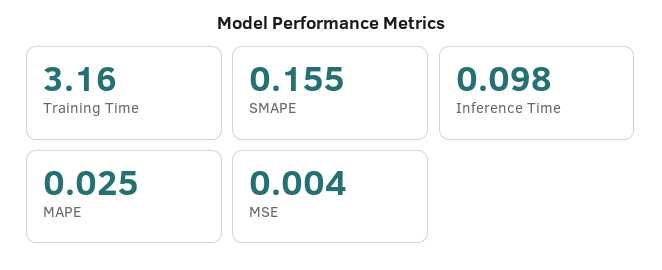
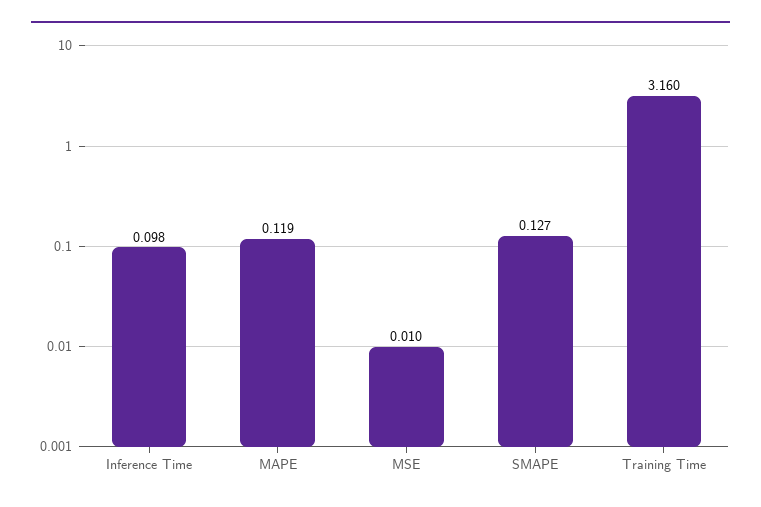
SMAPE: 0.155 -> 0.127
MAPE: 0.025 -> 0.119
MSE: 0.004 -> 0.01

